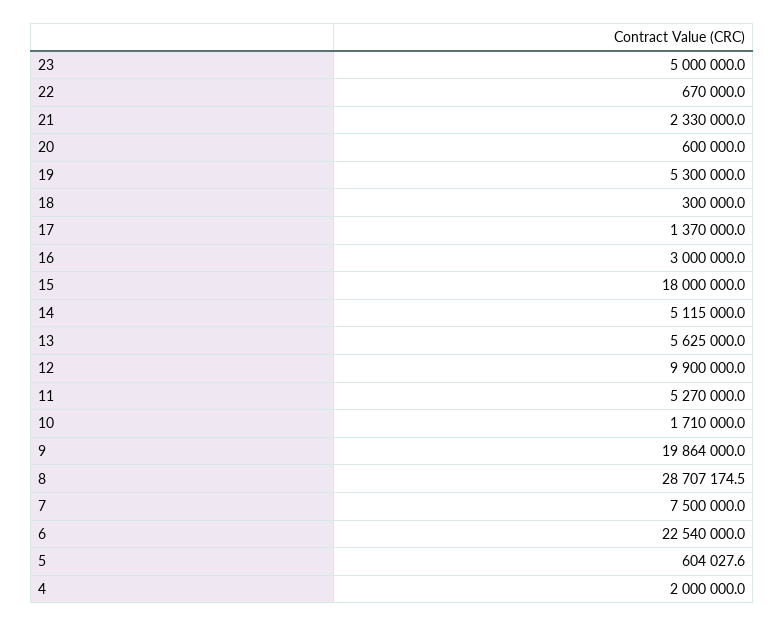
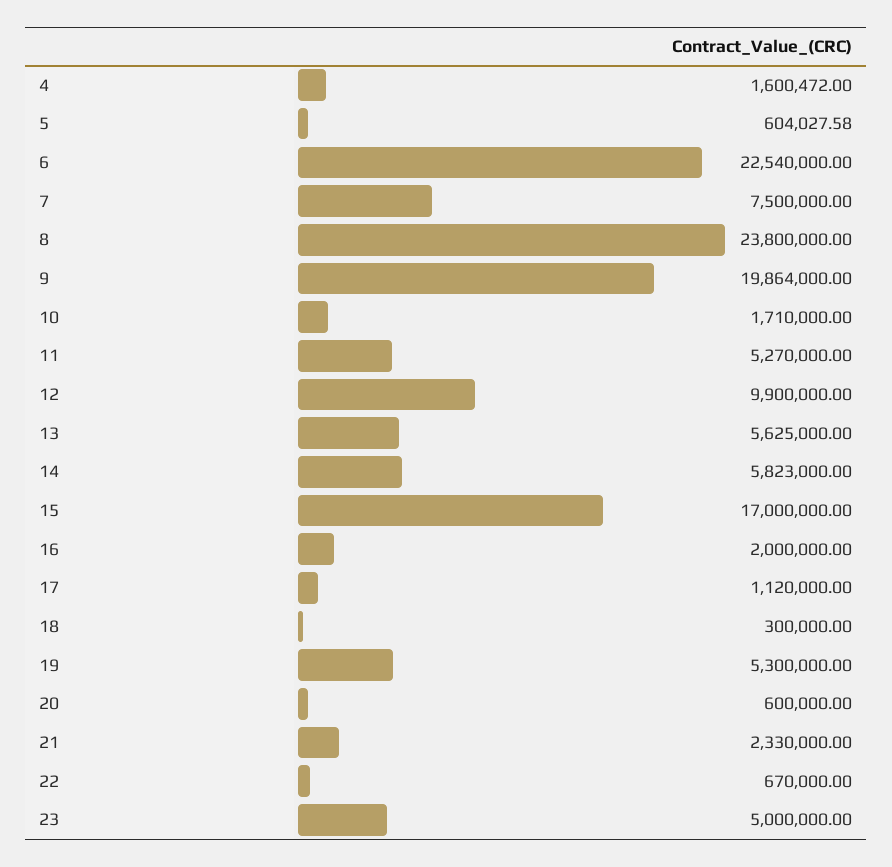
17: 1370000 -> 1120000
16: 3000000 -> 2000000
15: 18000000 -> 17000000
14: 5115000 -> 5823000
8: 28707174.5 -> 23800000
4: 2000000 -> 1600472

